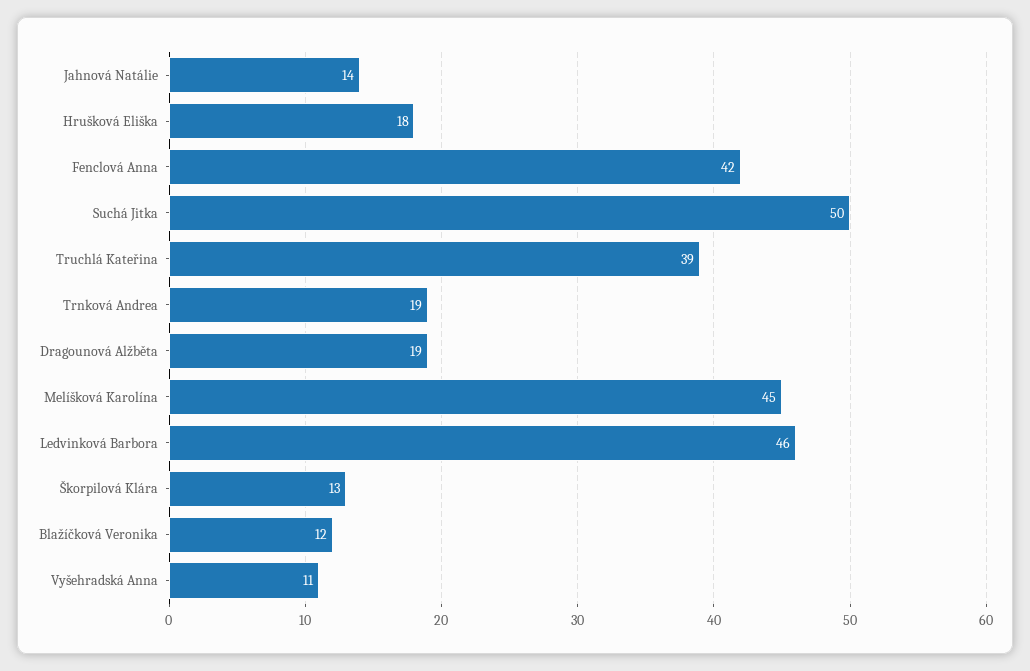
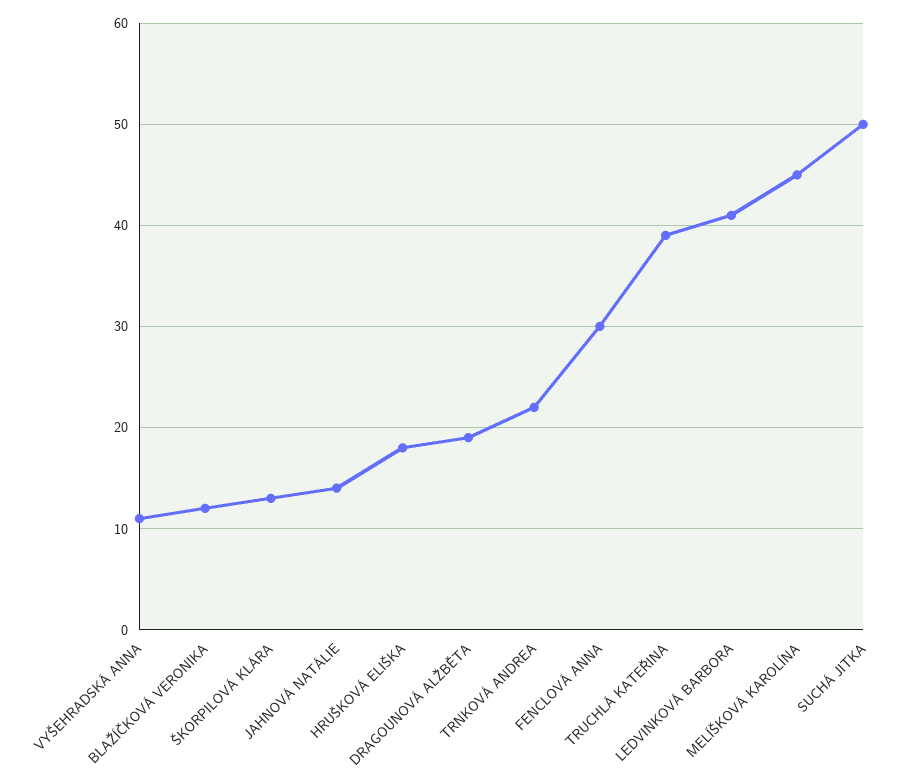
Fenclová Anna: 42 -> 30
Trnková Andrea: 19 -> 22
Ledvinková Barbora: 46 -> 41

